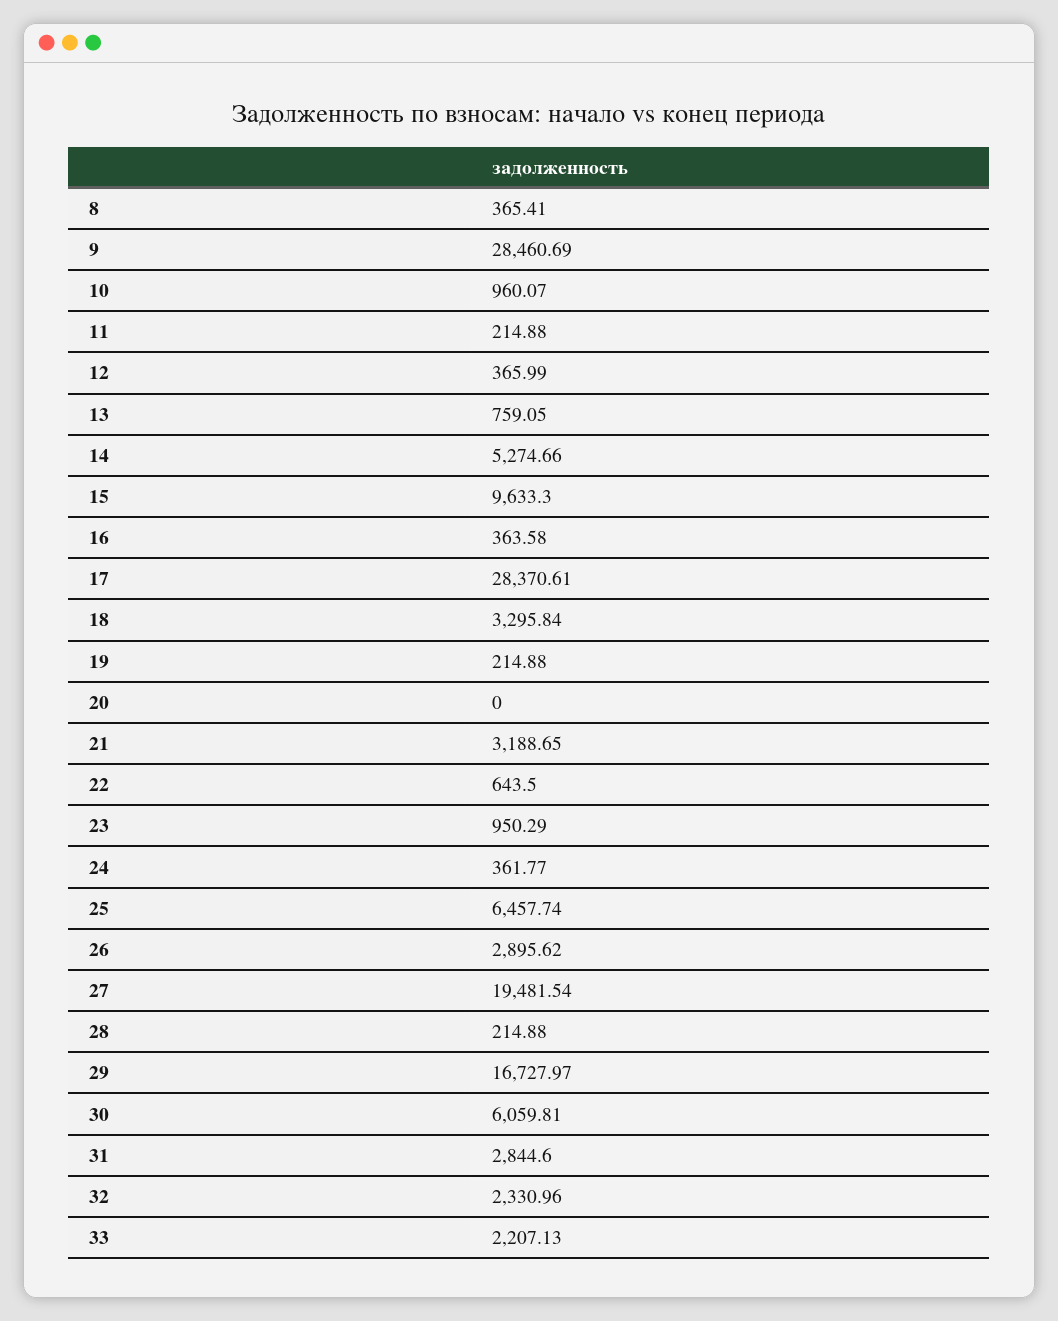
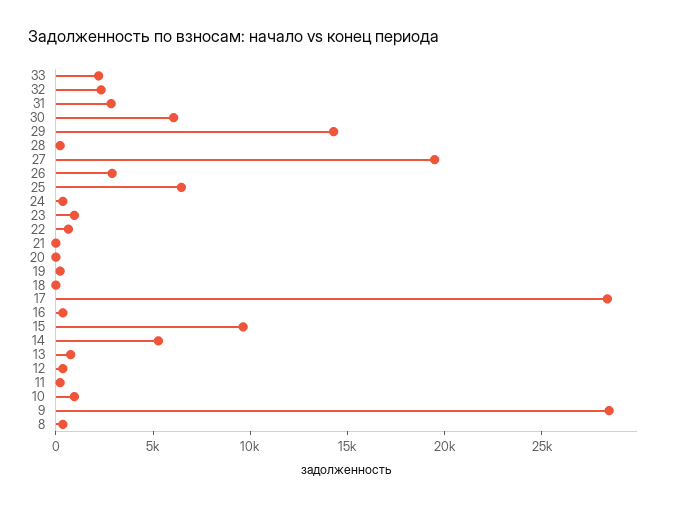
18: 3295.84 -> 0
21: 3188.65 -> 0
29: 16727.97 -> 14000

